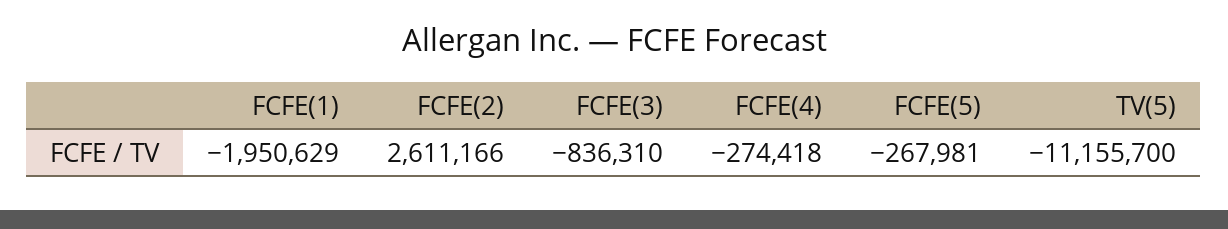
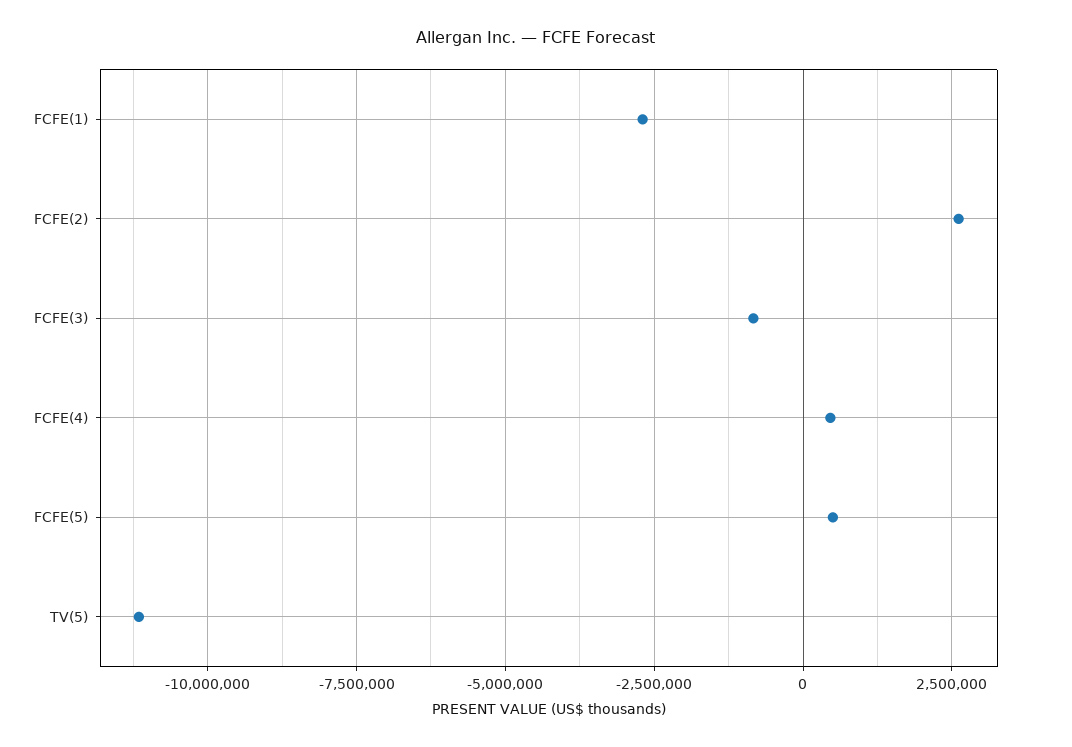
FCFE(1): -1950629 -> -2750000
FCFE(4): -274418 -> 500000
FCFE(5): -267981 -> 500000

